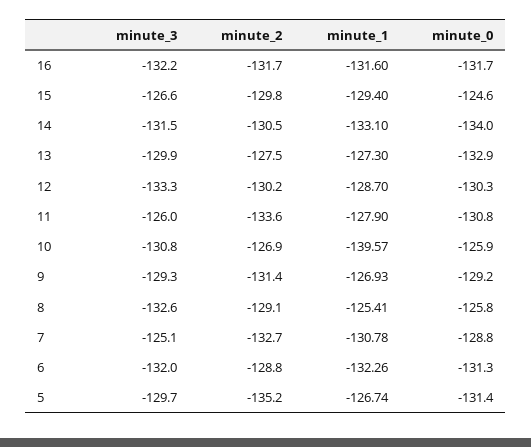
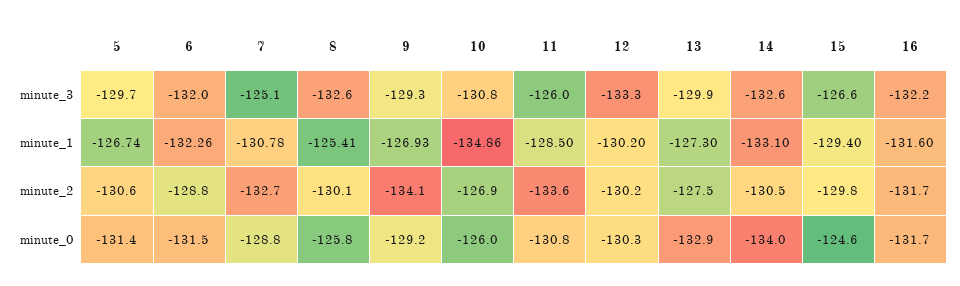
minute_3, 14: -131.5 -> -132.6
minute_1, 12: -128.7 -> -130.2
minute_1, 11: -127.9 -> -128.5
minute_1, 10: -139.57 -> -134.86
minute_0, 10: -125.9 -> -126
minute_2, 9: -131.4 -> -134.1
minute_2, 8: -129.1 -> -130.1
minute_0, 6: -131.3 -> -131.5
minute_2, 5: -135.2 -> -130.6

